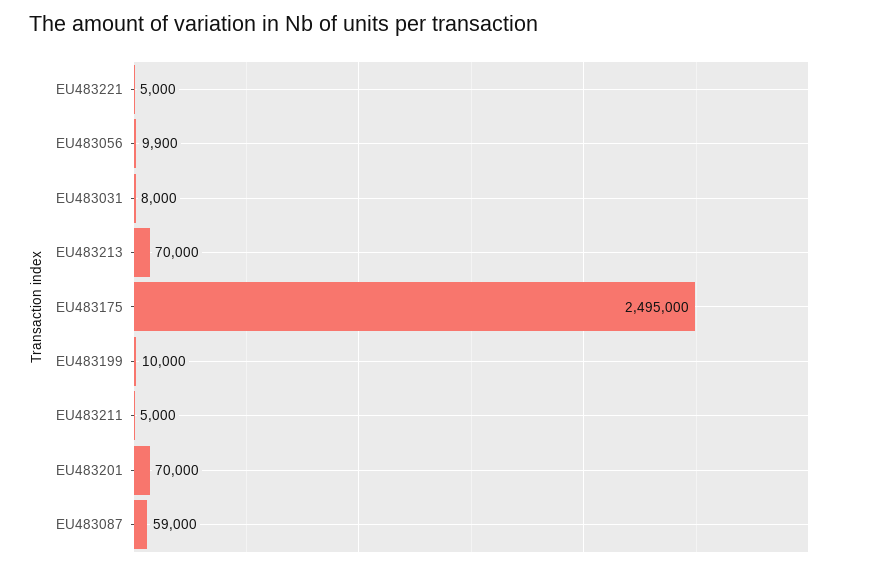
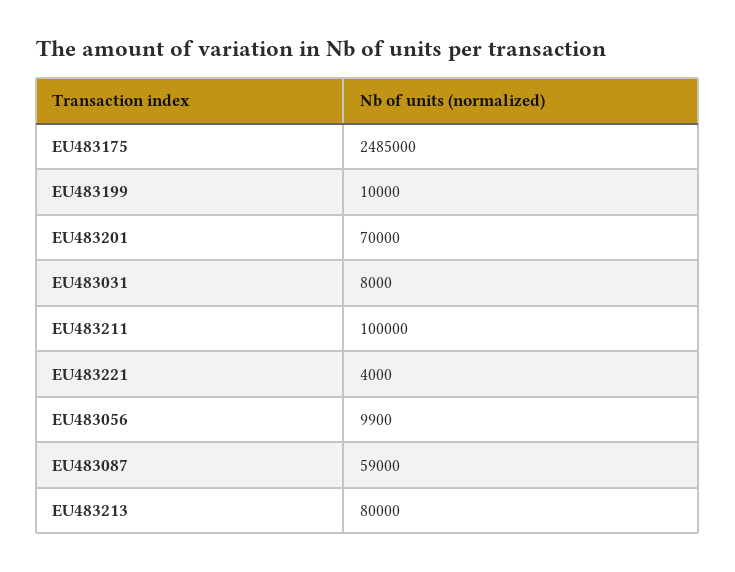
EU483221: 5000 -> 4000
EU483213: 70000 -> 80000
EU483175: 2495000 -> 2485000
EU483211: 5000 -> 100000

